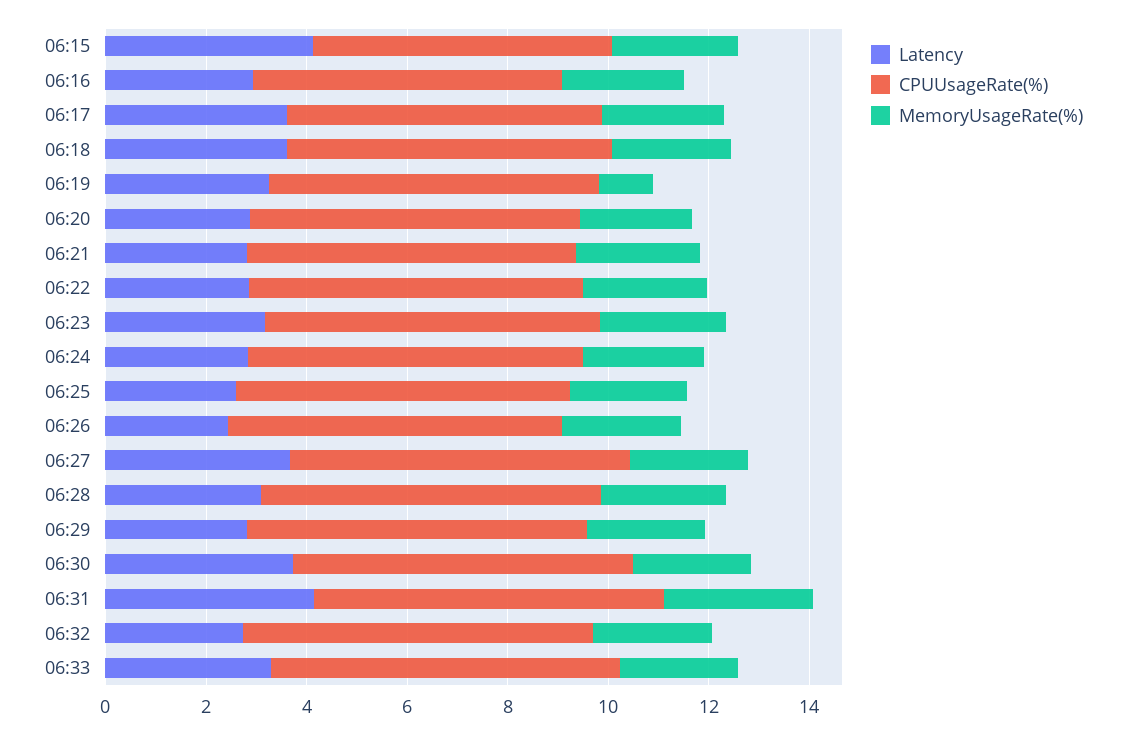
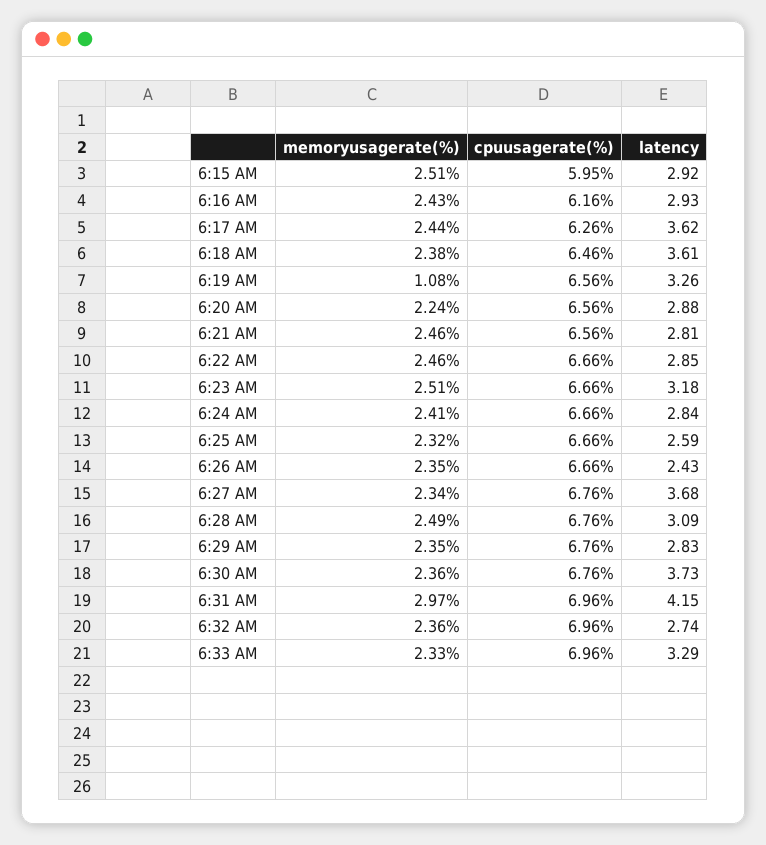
Latency, 06:15: 4 -> 2.92

